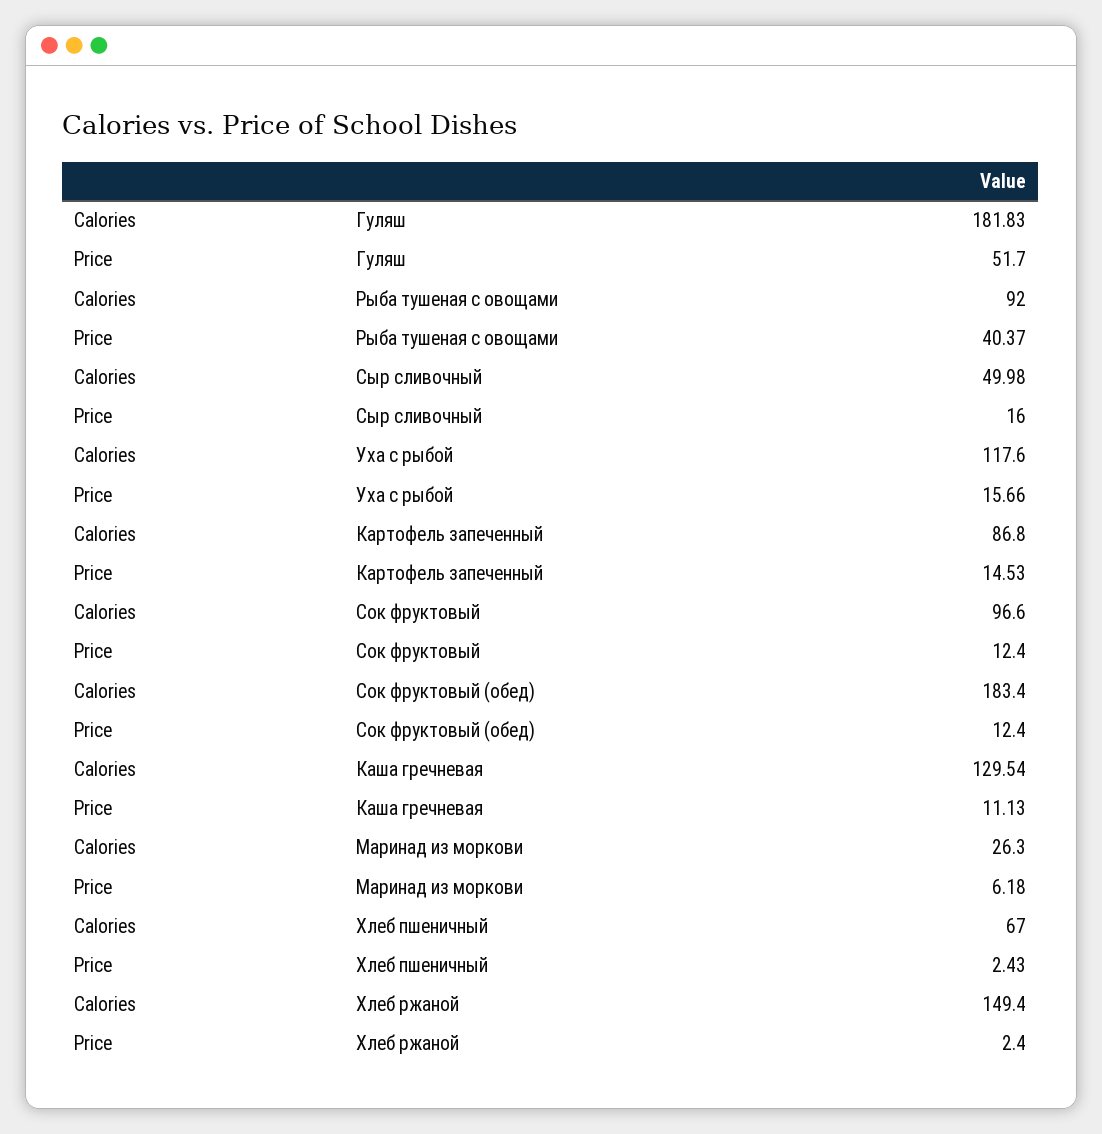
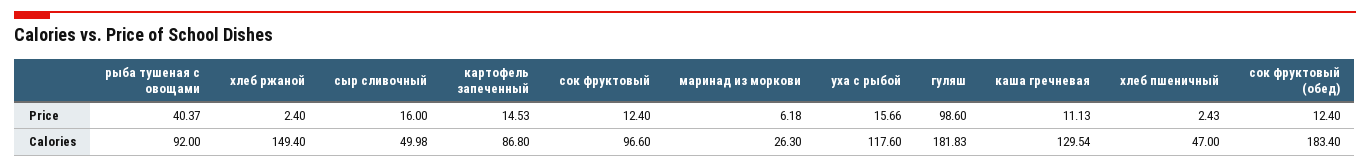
Price, Гуляш: 51.7 -> 98.6
Calories, Хлеб пшеничный: 67 -> 47

